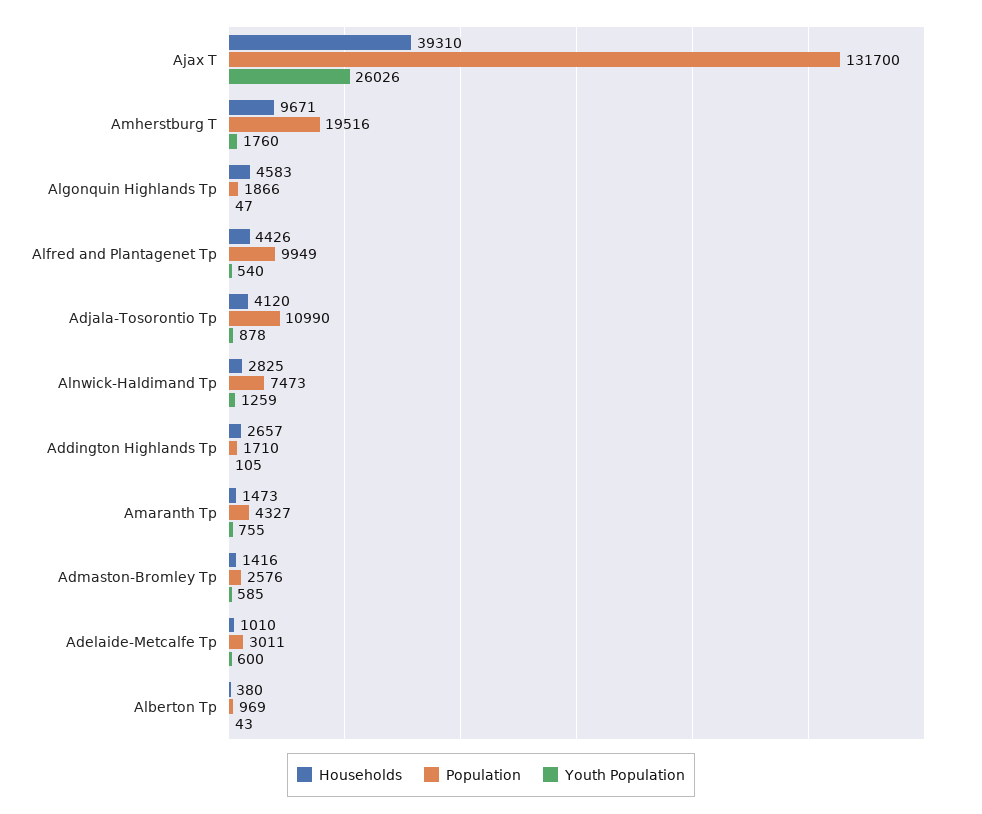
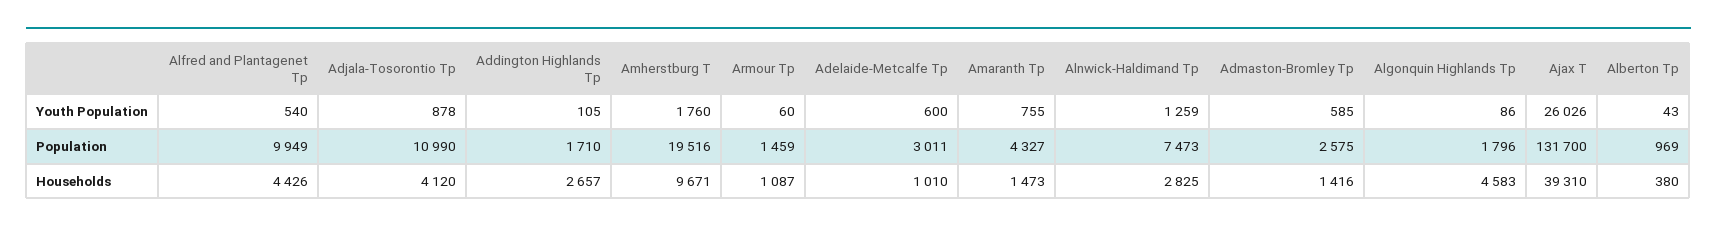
Population, Algonquin Highlands Tp: 1866 -> 1796
Youth Population, Algonquin Highlands Tp: 47 -> 86
Population, Admaston-Bromley Tp: 2576 -> 2575
Youth Population, Armour Tp: none -> 60
Population, Armour Tp: none -> 1459
Households, Armour Tp: none -> 1087

